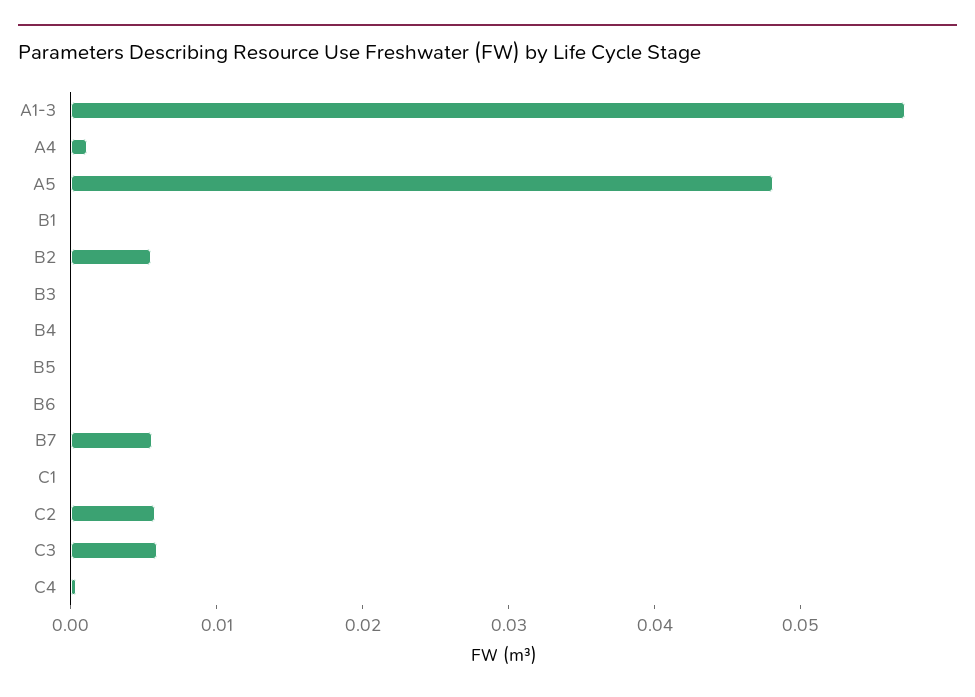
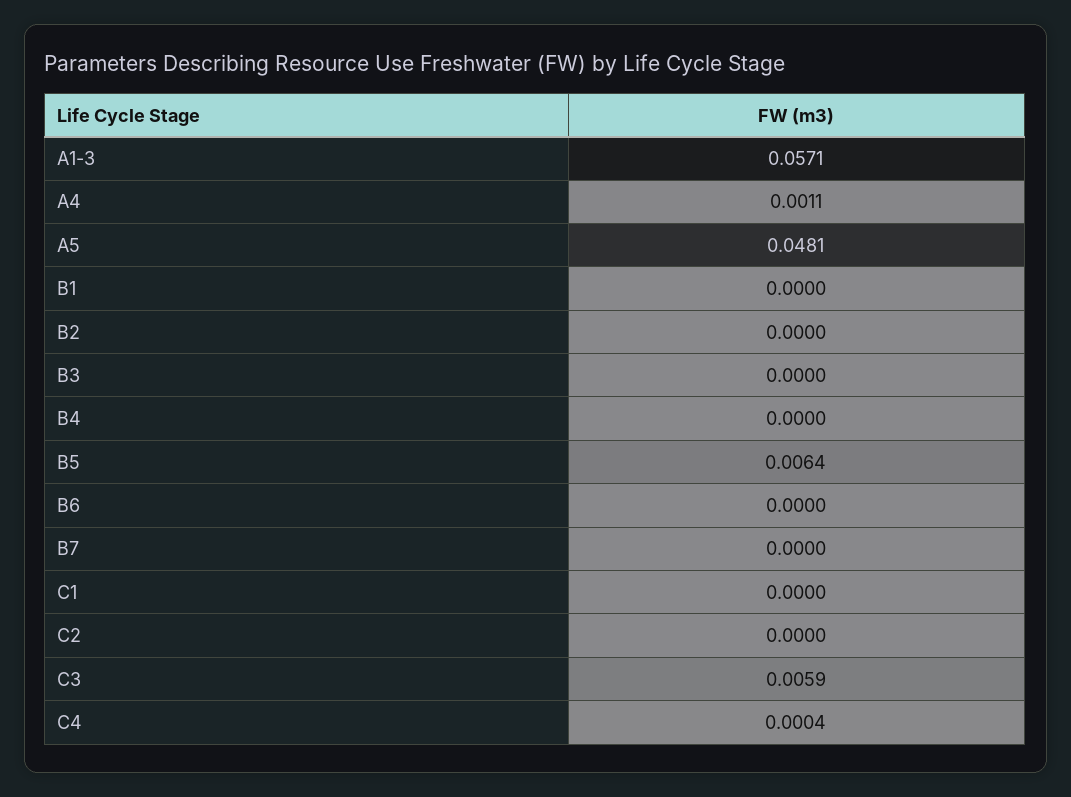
B2: 0.006 -> 0
B5: 0 -> 0.0064
B7: 0.006 -> 0
C2: 0.006 -> 0

